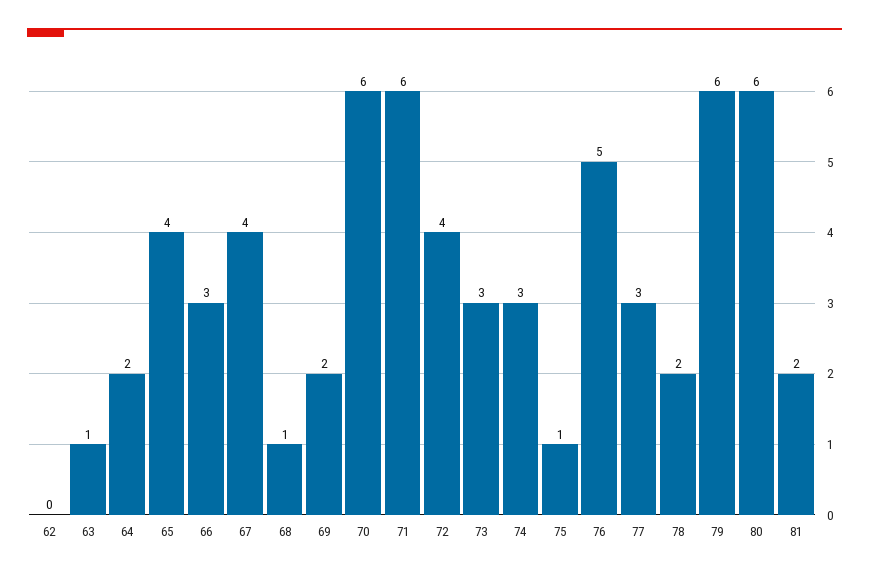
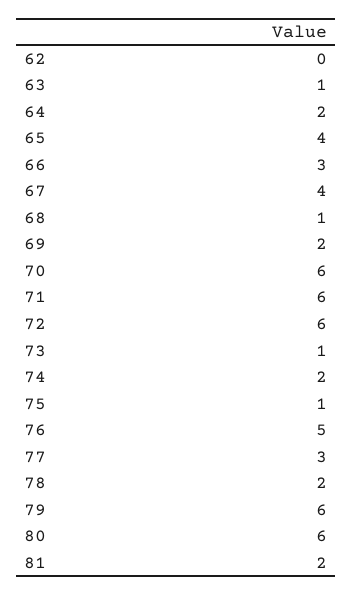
72: 4 -> 6
73: 3 -> 1
74: 3 -> 2

